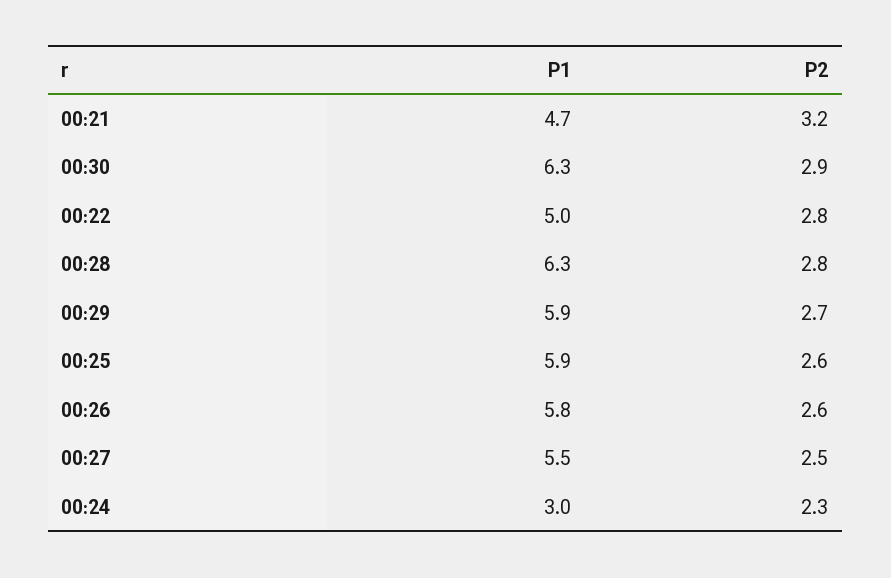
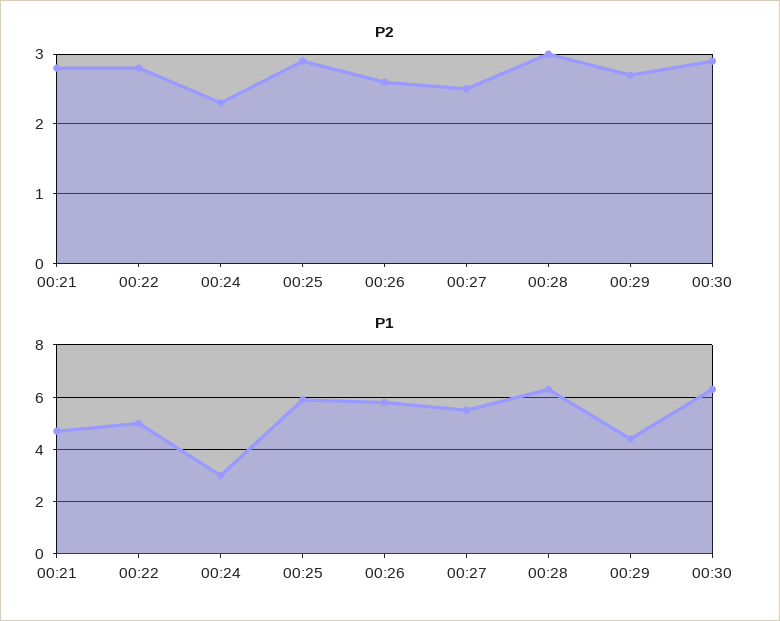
P2, 00:21: 3.2 -> 2.8
P2, 00:28: 2.8 -> 3
P1, 00:29: 5.9 -> 4.5
P2, 00:25: 2.6 -> 2.9

